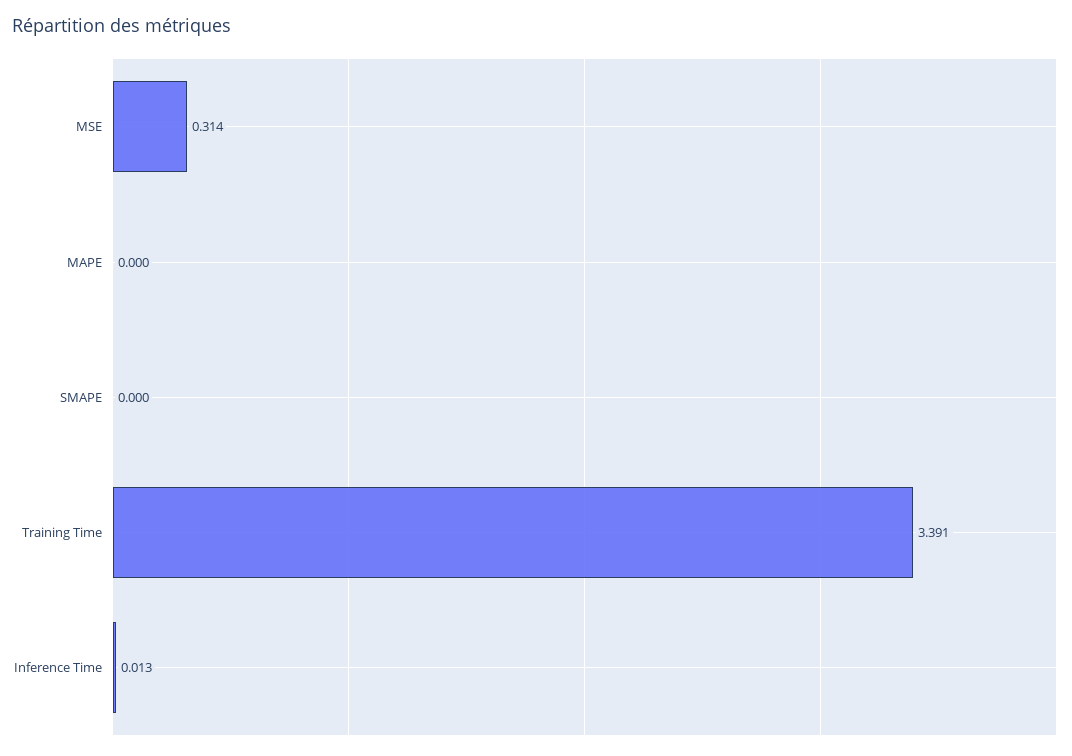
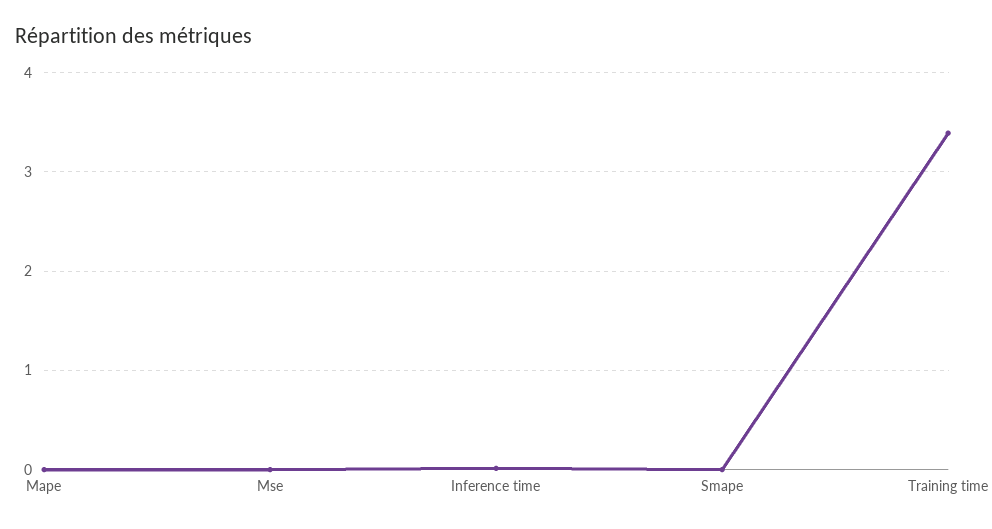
MSE: 0.314 -> 0

